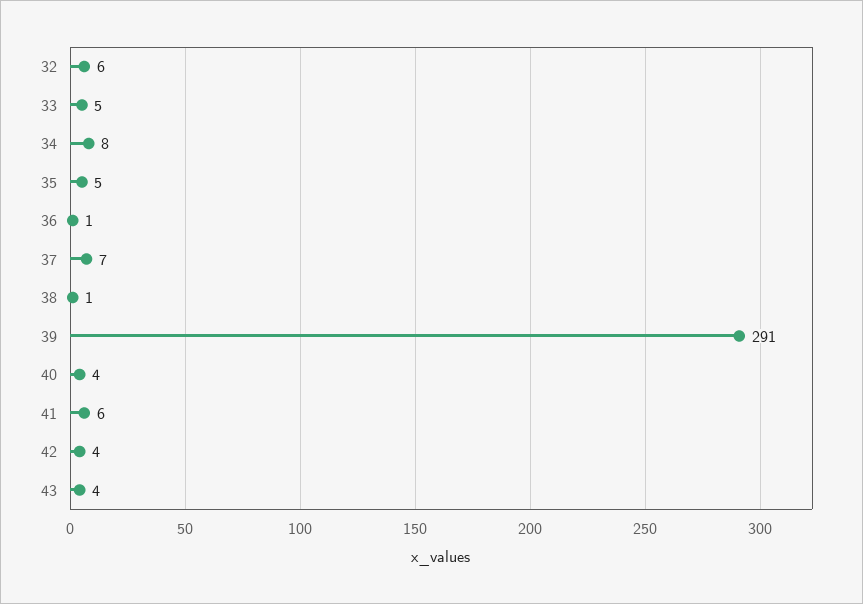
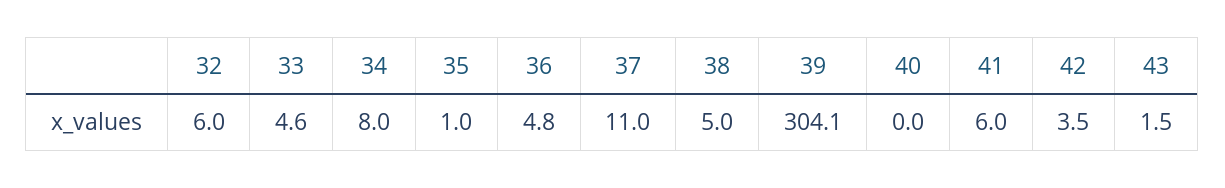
35: 5 -> 1
36: 1 -> 4.8
37: 7 -> 11
38: 1 -> 5
39: 291 -> 304.1
40: 4 -> 0
43: 4 -> 1.5

